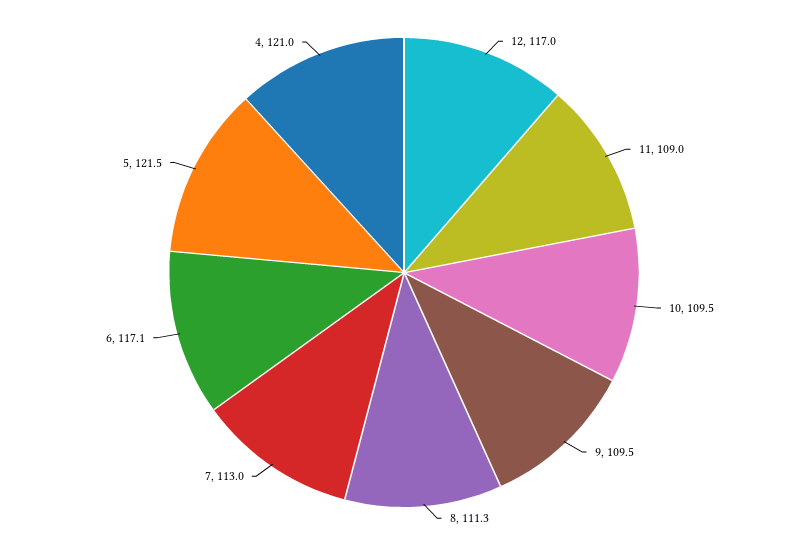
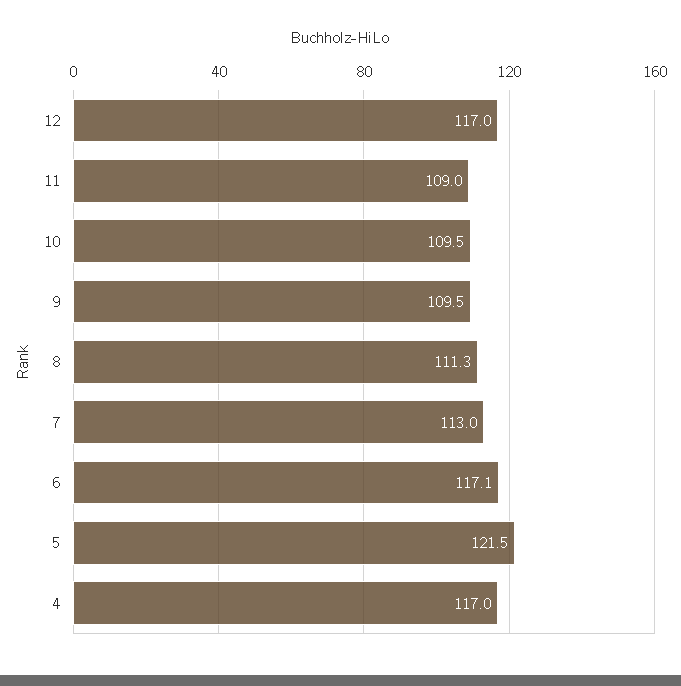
4: 121 -> 117

